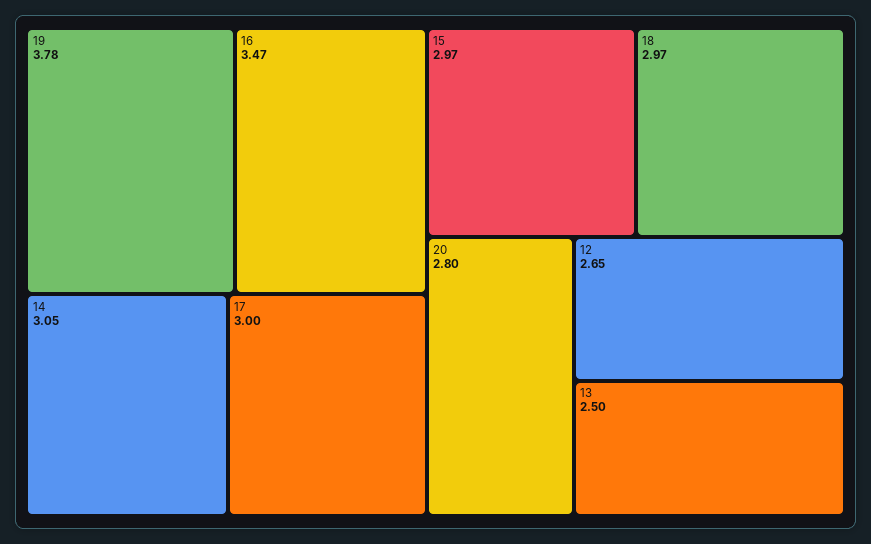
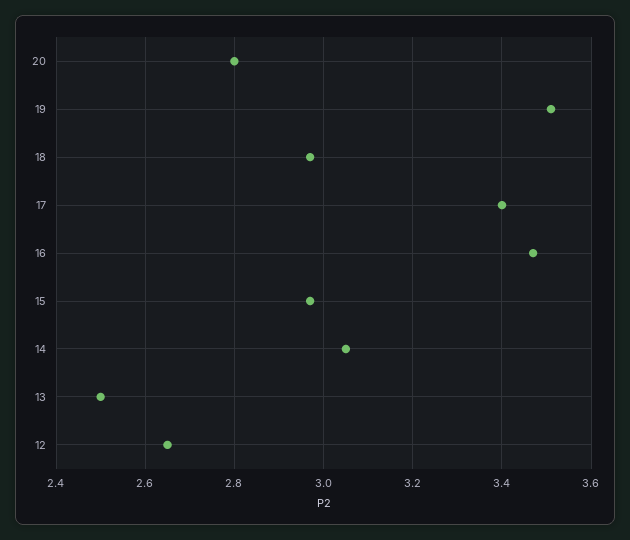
19: 3.78 -> 3.5
17: 3 -> 3.4

